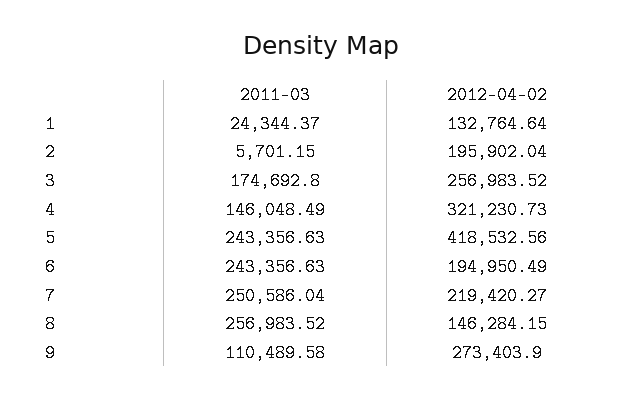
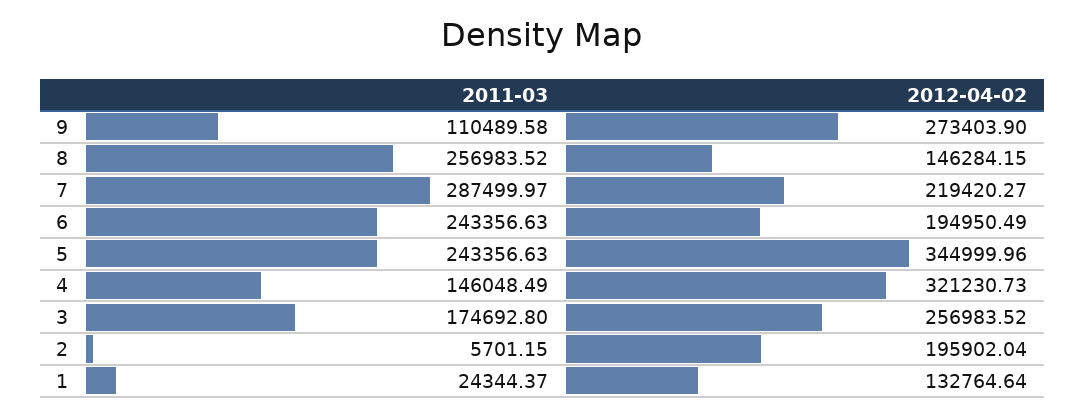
2012-04-02, 5: 418532.56 -> 344999.96
2011-03, 7: 250586.04 -> 287499.97

